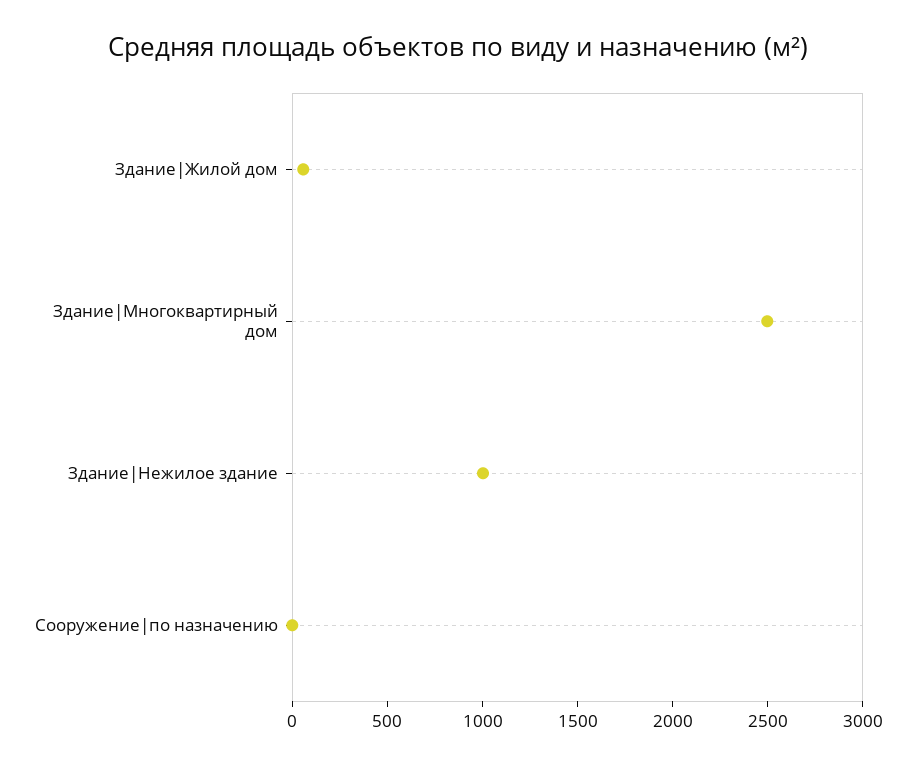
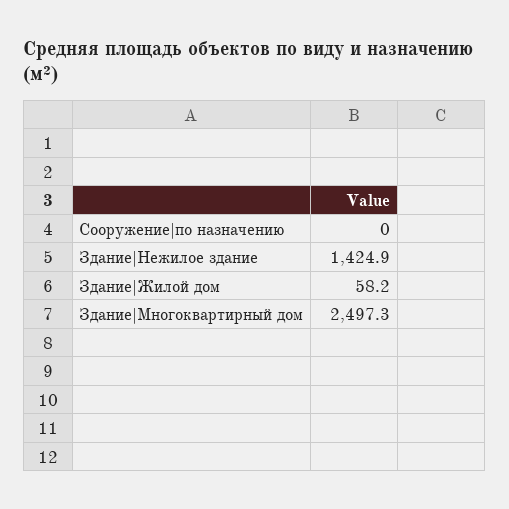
Здание|Нежилое здание: 1000 -> 1424.9

